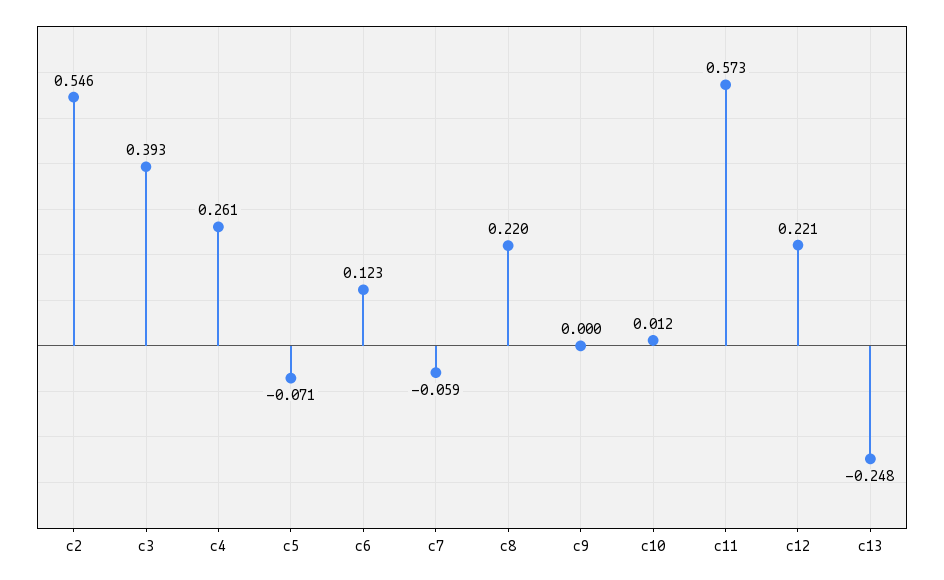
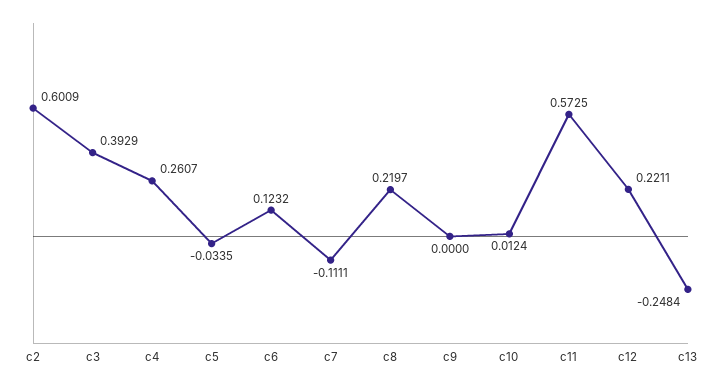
c2: 0.546 -> 0.6009
c5: -0.071 -> -0.0335
c7: -0.059 -> -0.1111

